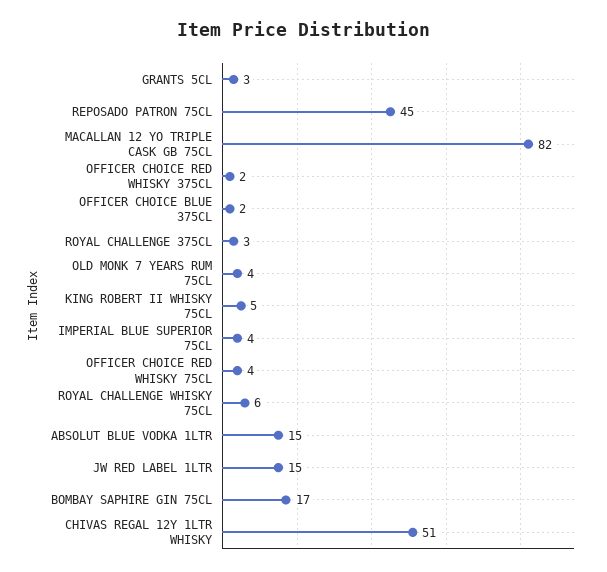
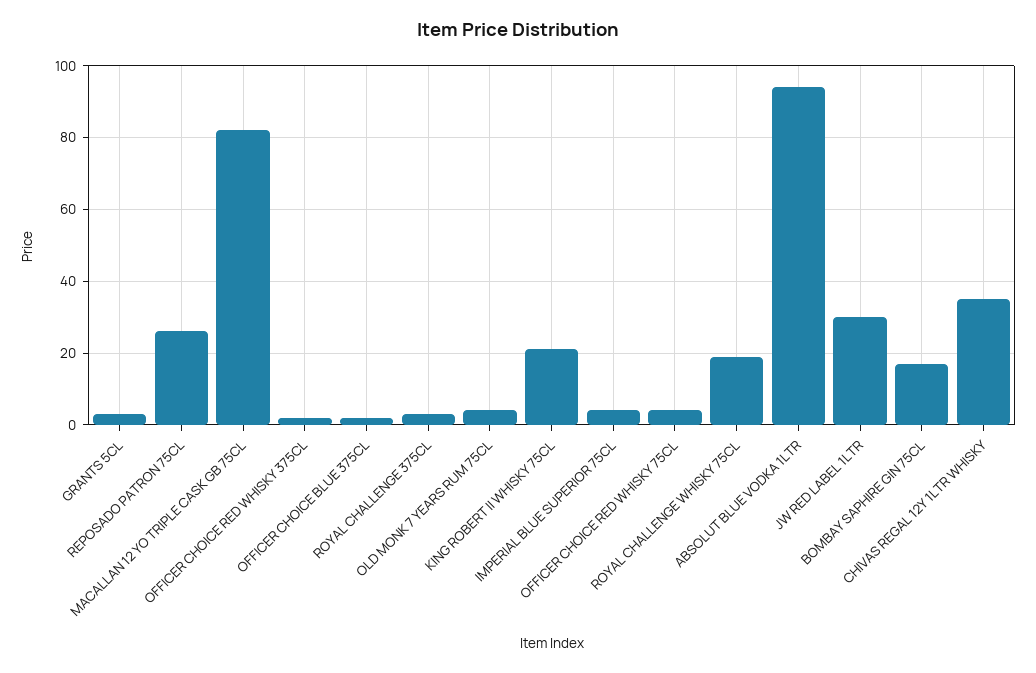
REPOSADO PATRON 75CL: 45 -> 25
KING ROBERT II WHISKY 75CL: 5 -> 20
ROYAL CHALLENGE WHISKY 75CL: 6 -> 20
ABSOLUT BLUE VODKA 1LTR: 15 -> 95
JW RED LABEL 1LTR: 15 -> 30
CHIVAS REGAL 12Y 1LTR WHISKY: 51 -> 35

